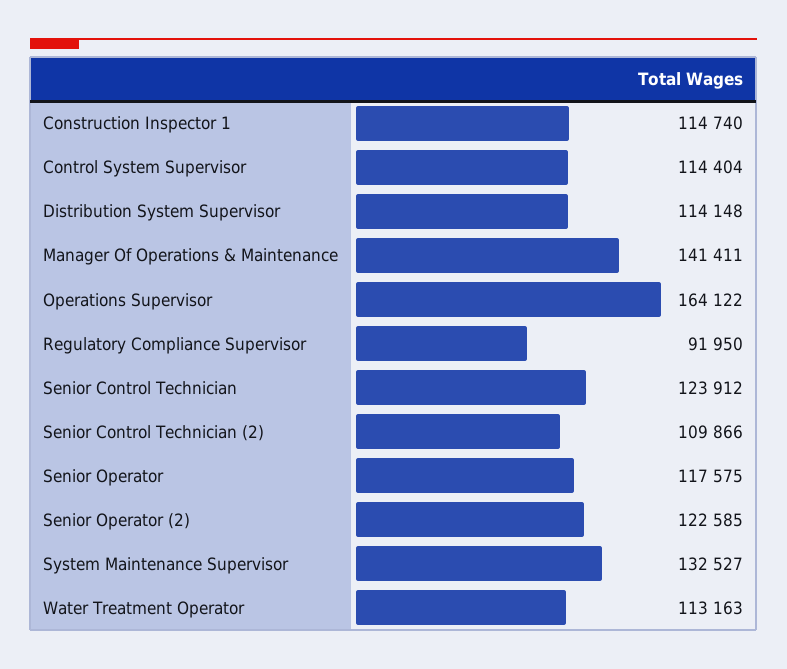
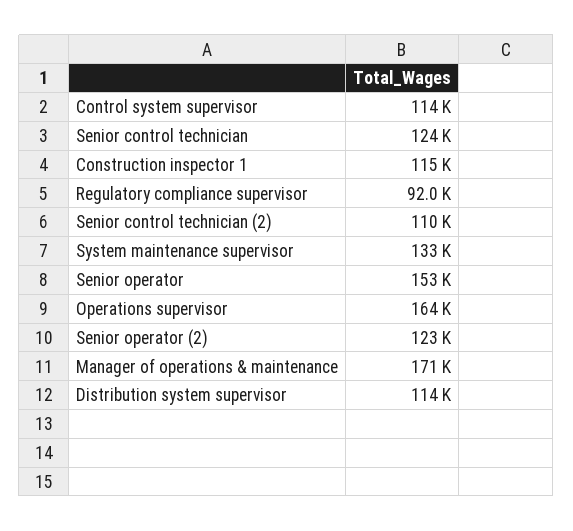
Manager Of Operations & Maintenance: 141411 -> 171000
Senior Operator: 117575 -> 153000
Water Treatment Operator: 113163 -> none

